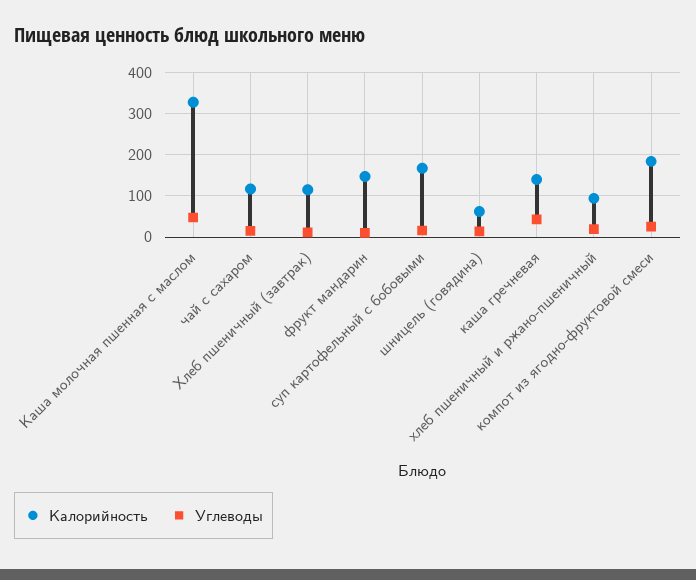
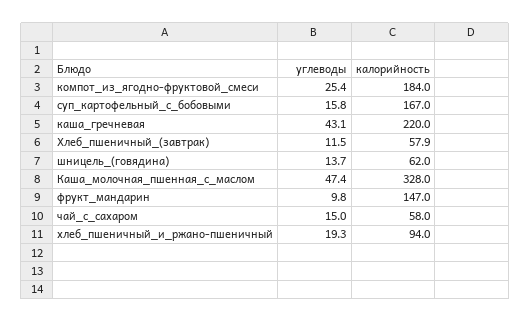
Калорийность, чай с сахаром: 120 -> 58
Калорийность, Хлеб пшеничный (завтрак): 120 -> 57.9
Калорийность, каша гречневая: 140 -> 220

